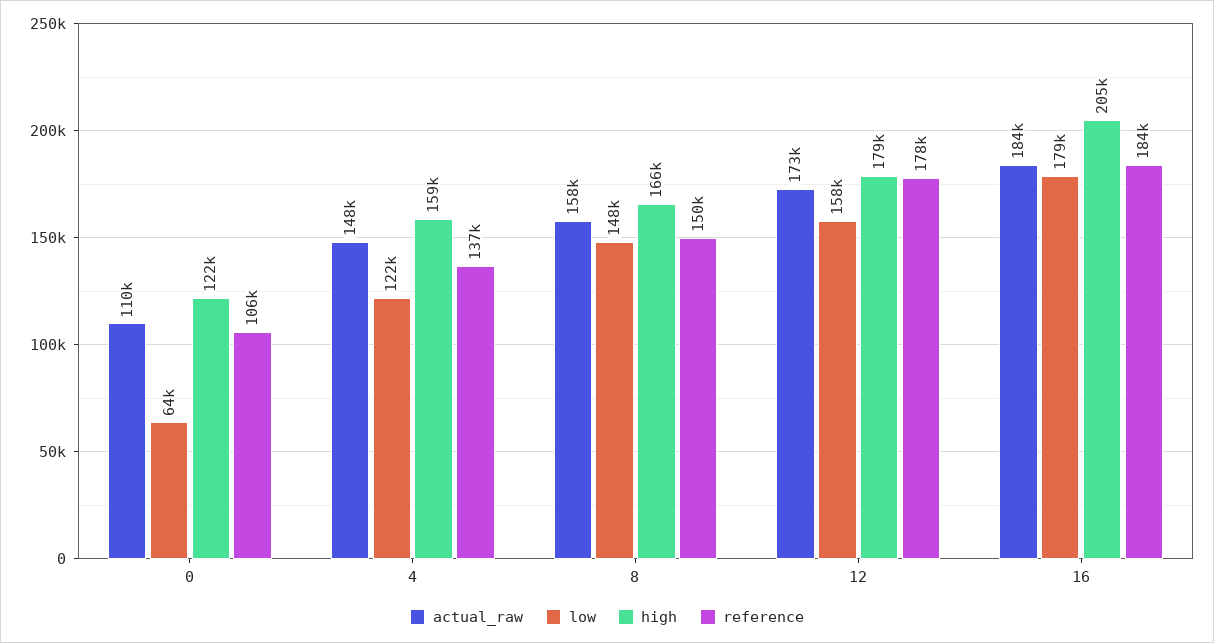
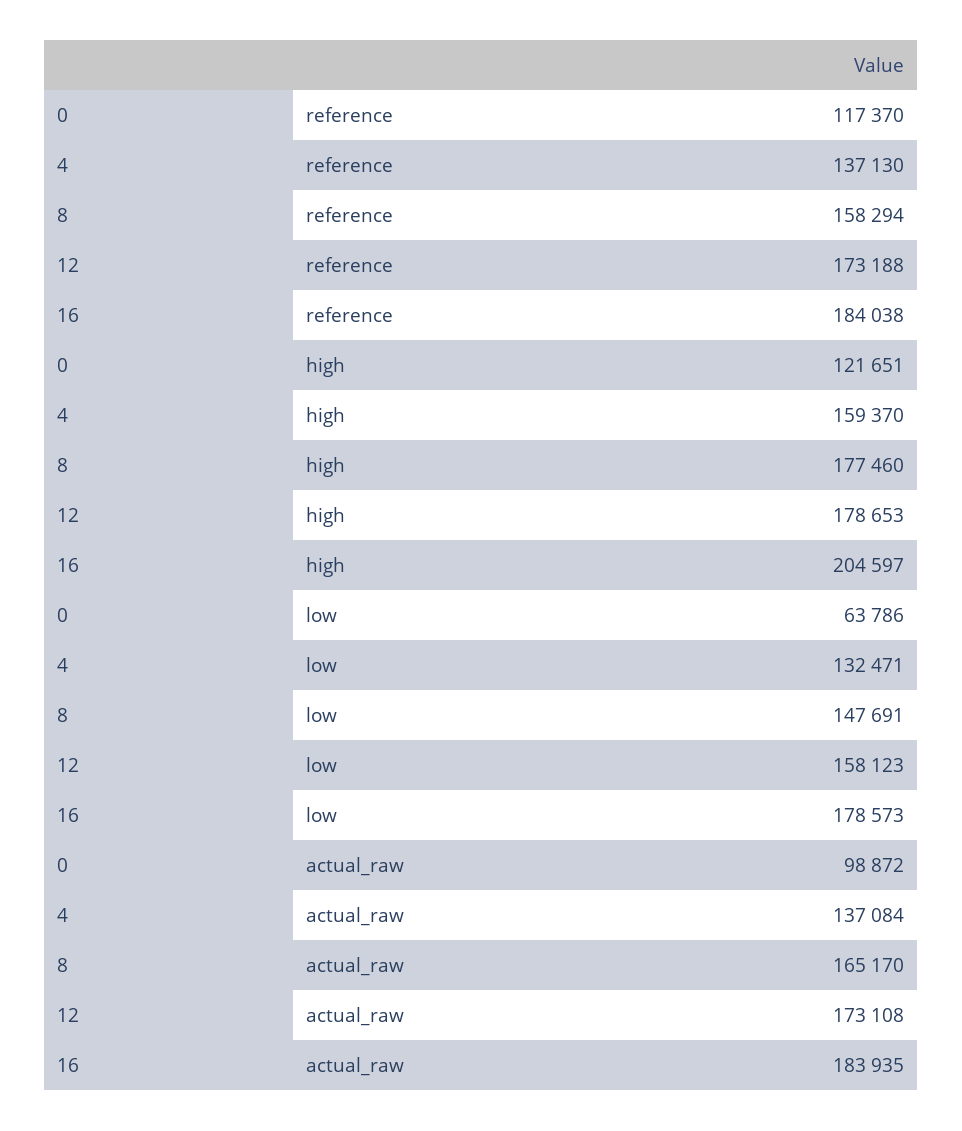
actual_raw, 0: 110000 -> 98872
reference, 0: 106000 -> 117370
actual_raw, 4: 148000 -> 137084
low, 4: 122000 -> 132471
actual_raw, 8: 158000 -> 165170
high, 8: 166000 -> 177460
reference, 8: 150000 -> 158294
reference, 12: 178000 -> 173188

